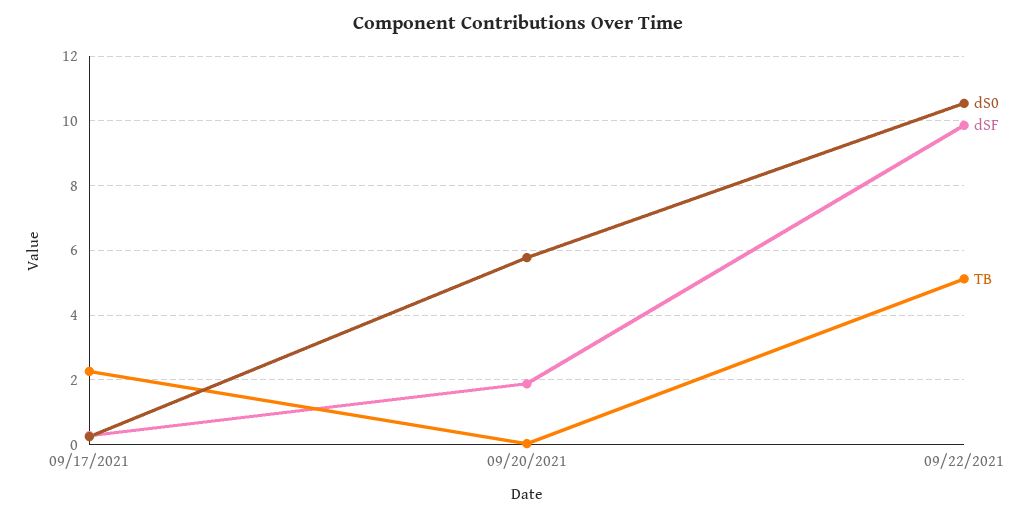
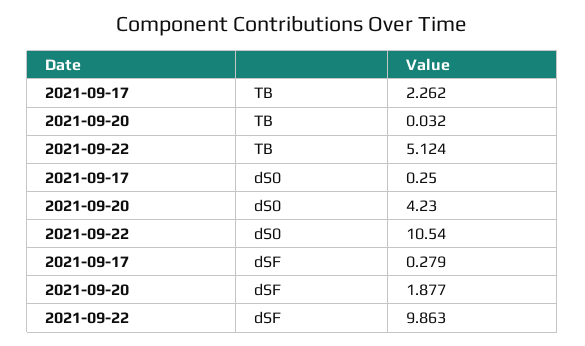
dS0, 09/20/2021: 5.8 -> 4.23

